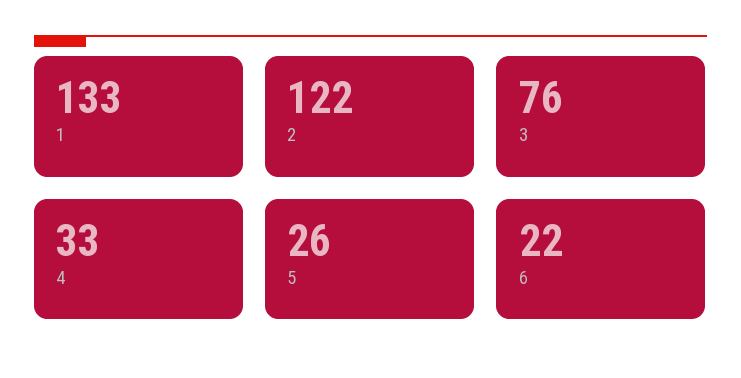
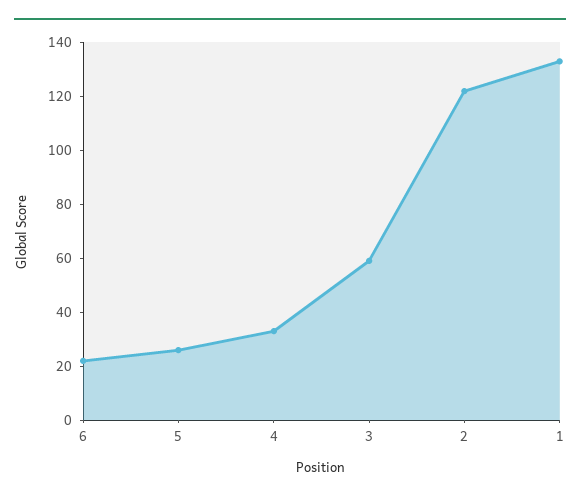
3: 76 -> 60

